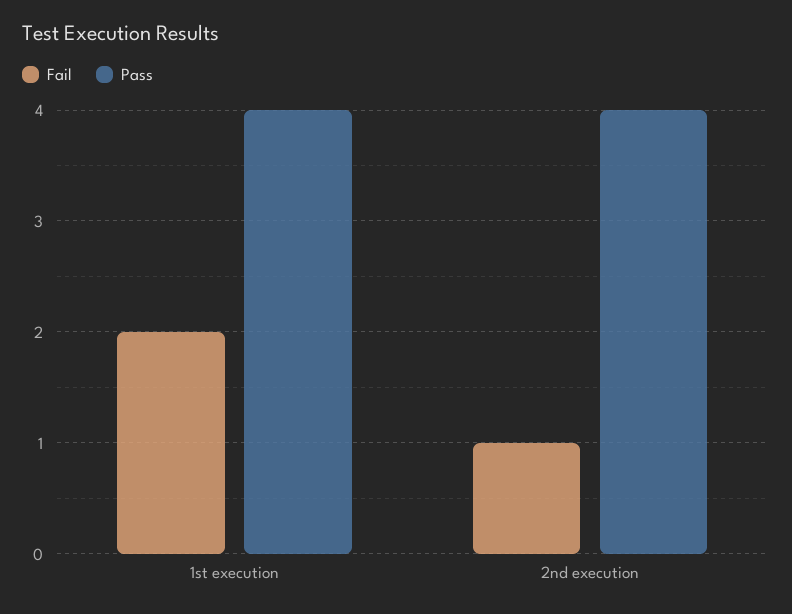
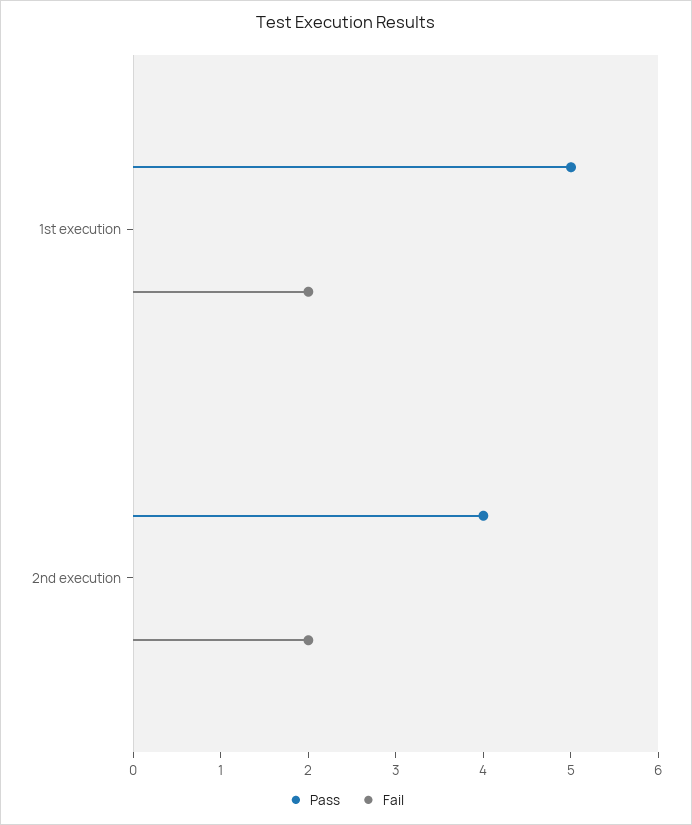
Pass, 1st execution: 4 -> 5
Fail, 2nd execution: 1 -> 2

